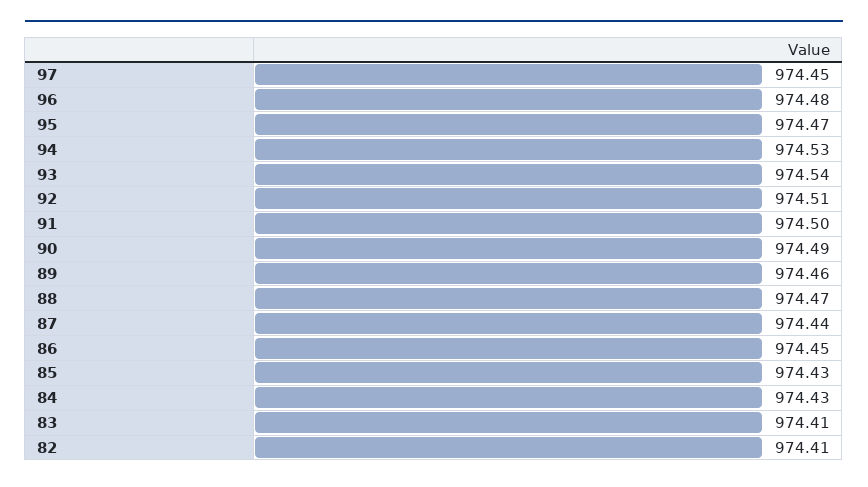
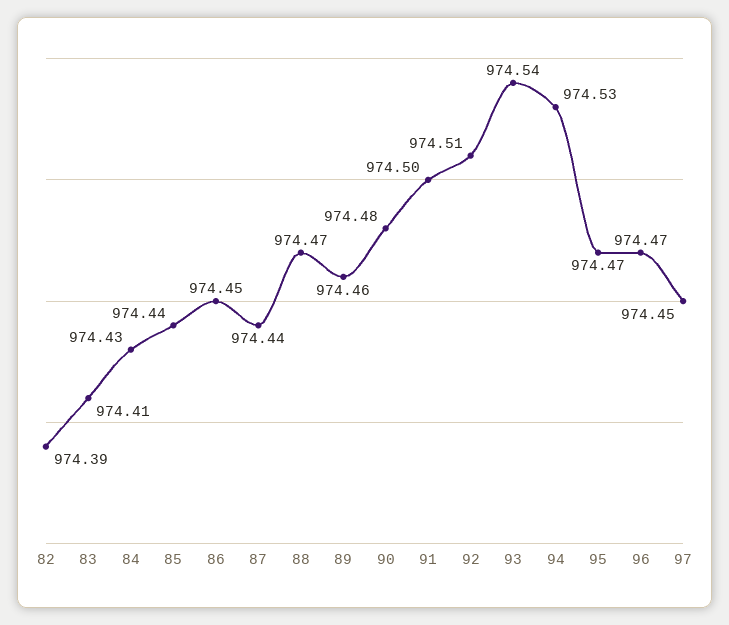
96: 974.48 -> 974.47
90: 974.49 -> 974.48
85: 974.43 -> 974.44
82: 974.41 -> 974.39

